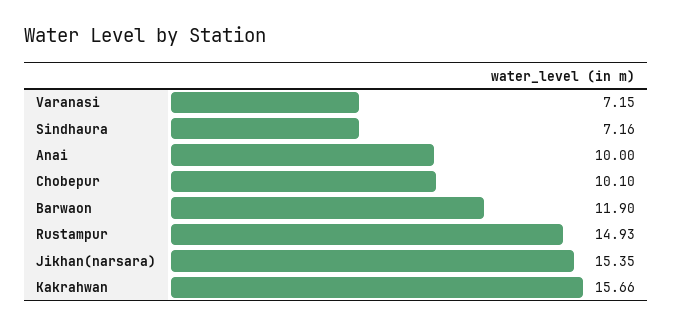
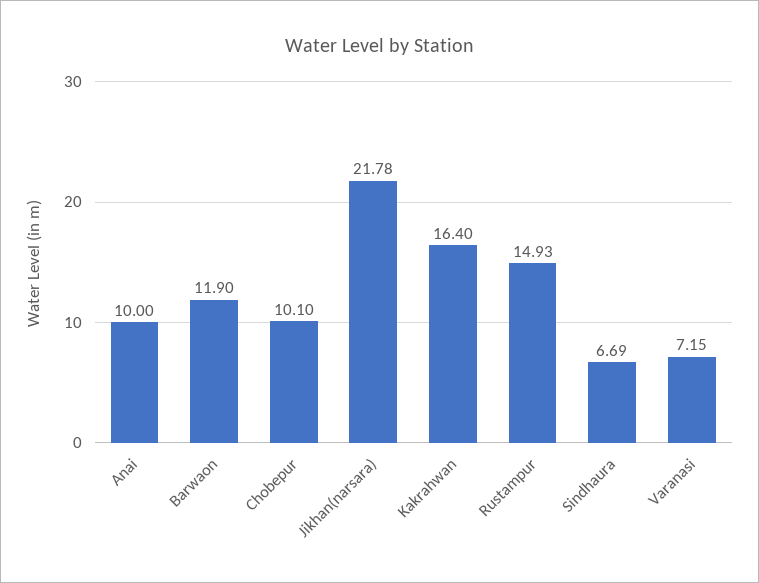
Sindhaura: 7.16 -> 6.69
Jikhan(narsara): 15.35 -> 21.78
Kakrahwan: 15.66 -> 16.4

